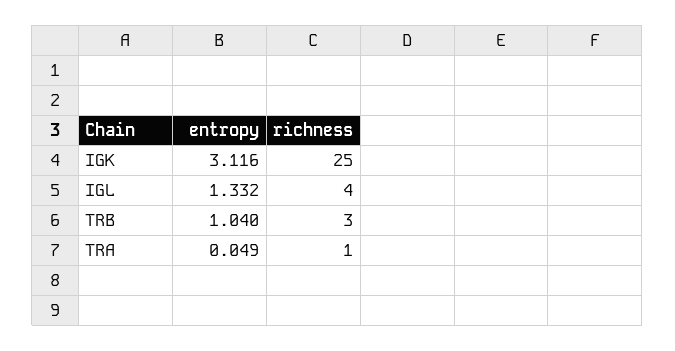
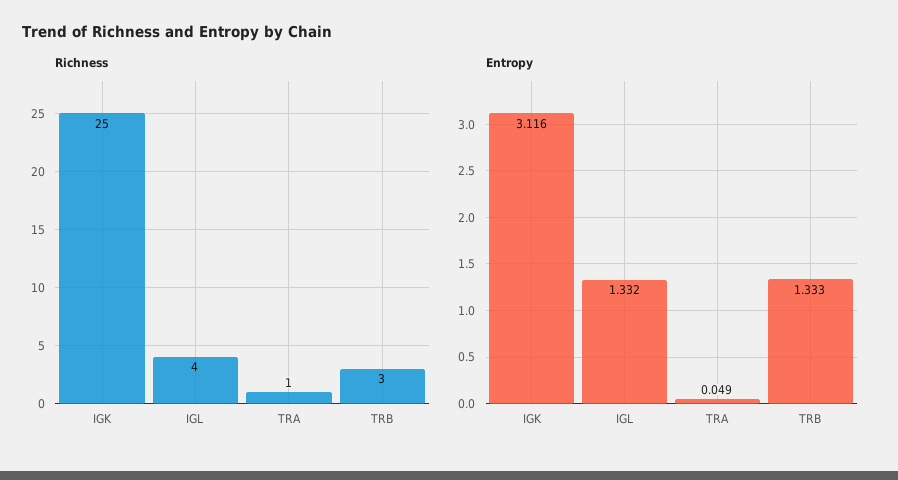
entropy, TRB: 1.04 -> 1.333

